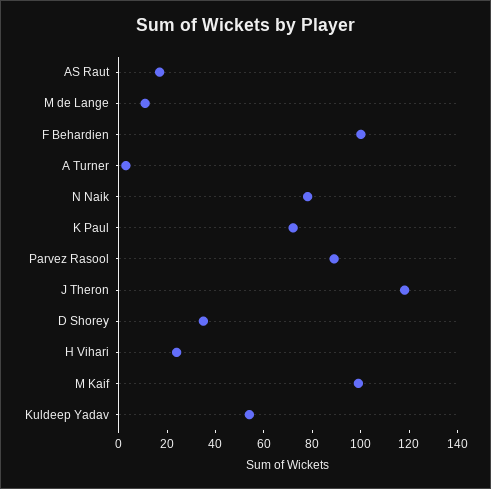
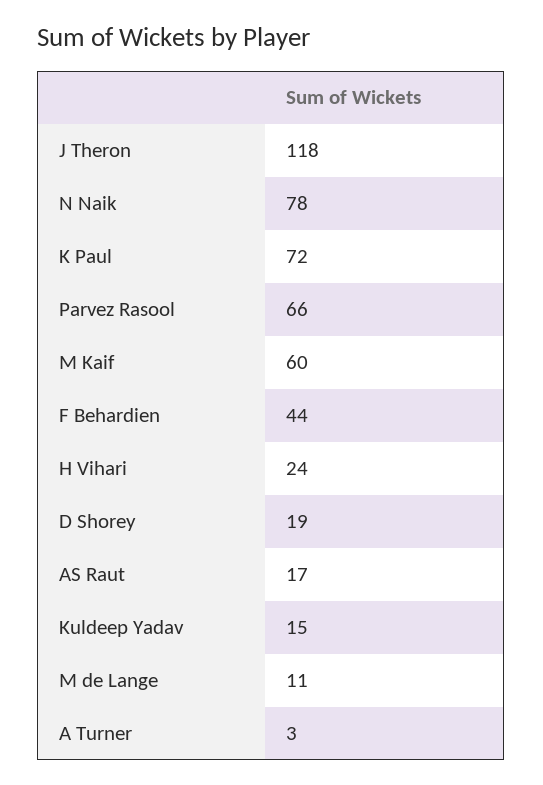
F Behardien: 100 -> 44
Parvez Rasool: 90 -> 66
D Shorey: 35 -> 19
M Kaif: 100 -> 60
Kuldeep Yadav: 55 -> 15

